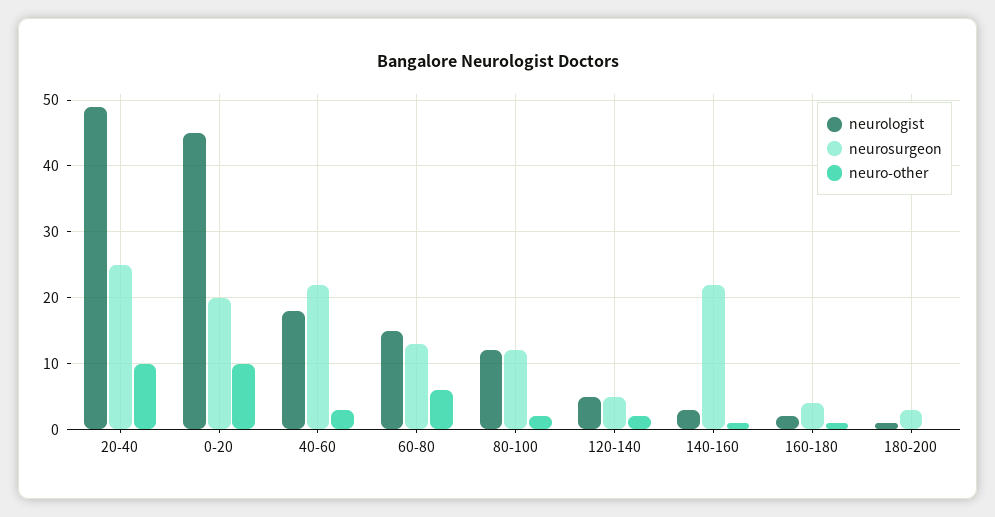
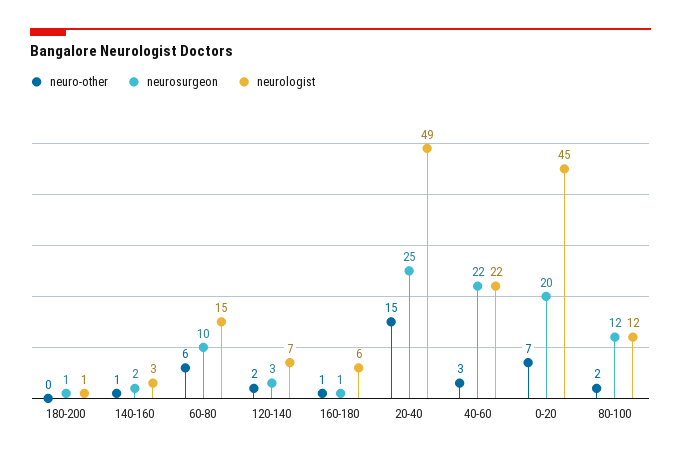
neuro-other, 20-40: 10 -> 15
neuro-other, 0-20: 10 -> 7
neurologist, 40-60: 18 -> 22
neurosurgeon, 60-80: 13 -> 10
neurologist, 120-140: 5 -> 7
neurosurgeon, 120-140: 5 -> 3
neurosurgeon, 140-160: 22 -> 2
neurologist, 160-180: 2 -> 6
neurosurgeon, 160-180: 4 -> 1
neurosurgeon, 180-200: 3 -> 1

